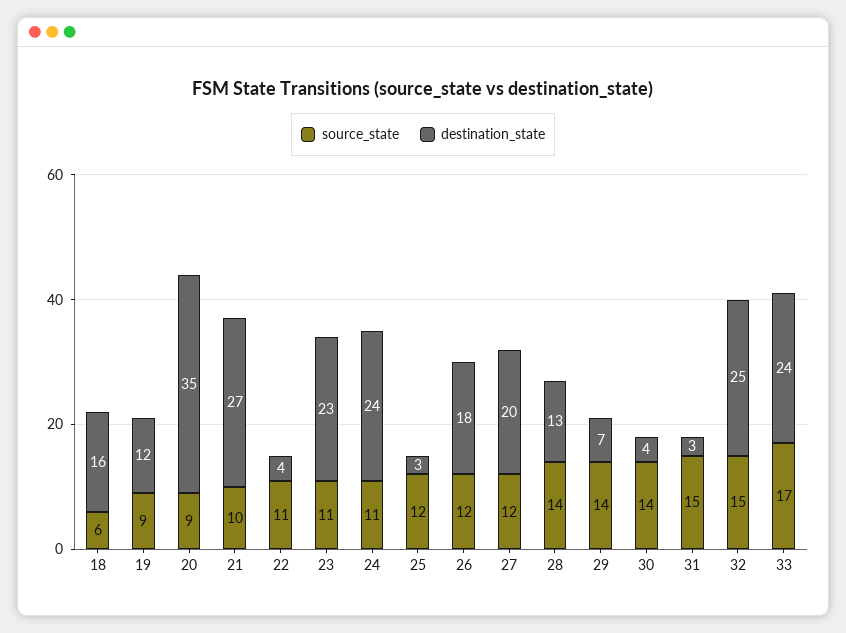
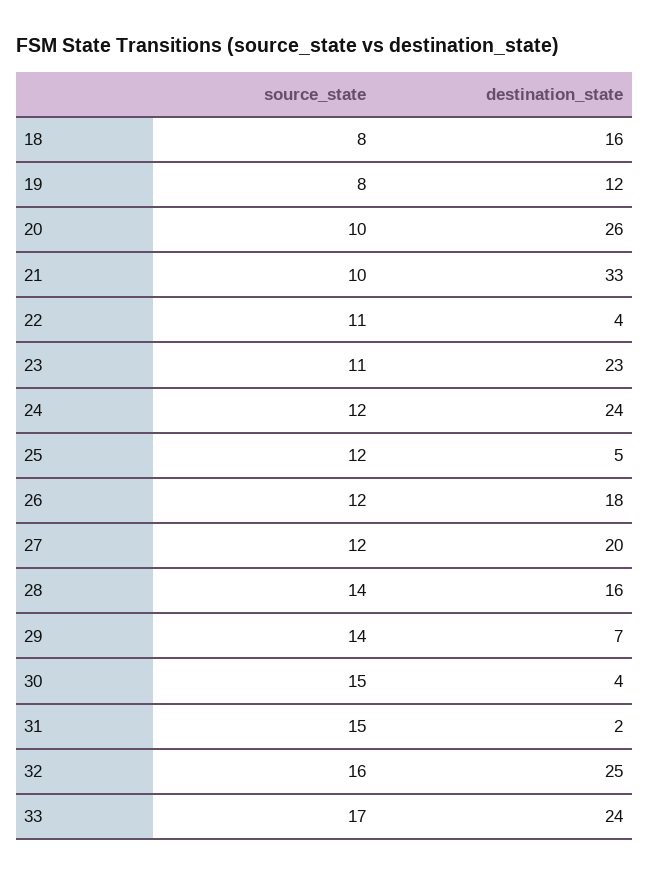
source_state, 18: 6 -> 8
source_state, 19: 9 -> 8
source_state, 20: 9 -> 10
destination_state, 20: 35 -> 26
destination_state, 21: 27 -> 33
source_state, 24: 11 -> 12
destination_state, 25: 3 -> 5
destination_state, 28: 13 -> 16
source_state, 30: 14 -> 15
destination_state, 31: 3 -> 2
source_state, 32: 15 -> 16

